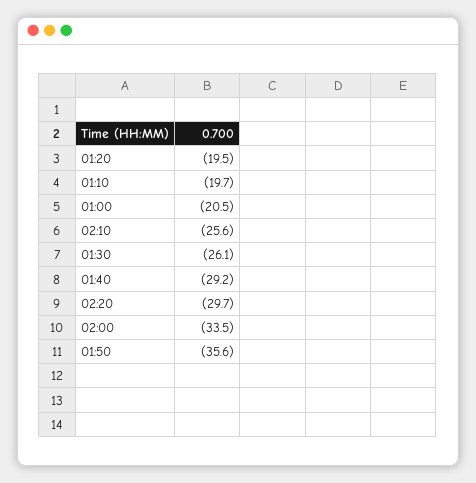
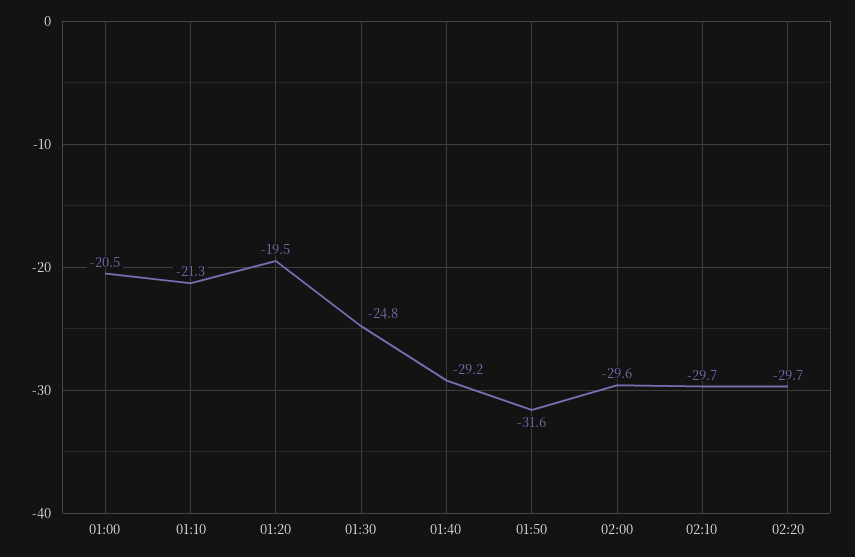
01:10: -19.7 -> -21.3
02:10: -25.6 -> -29.7
01:30: -26.1 -> -24.8
02:00: -33.5 -> -29.6
01:50: -35.6 -> -31.6

